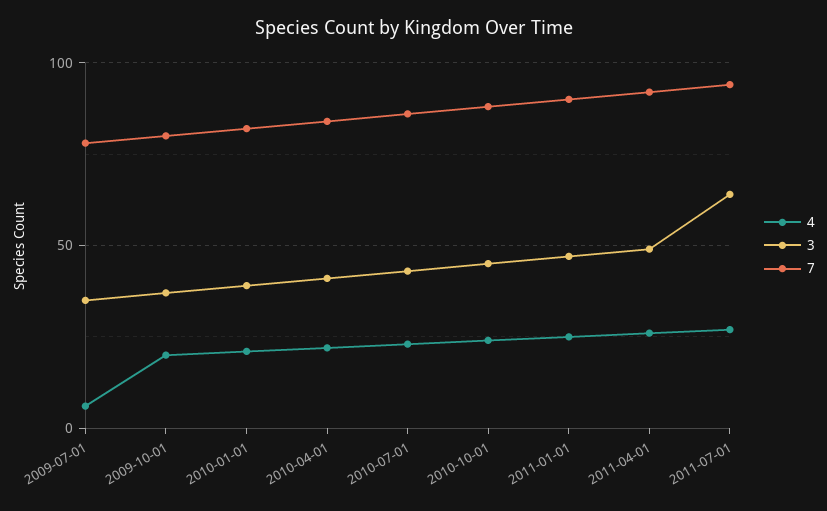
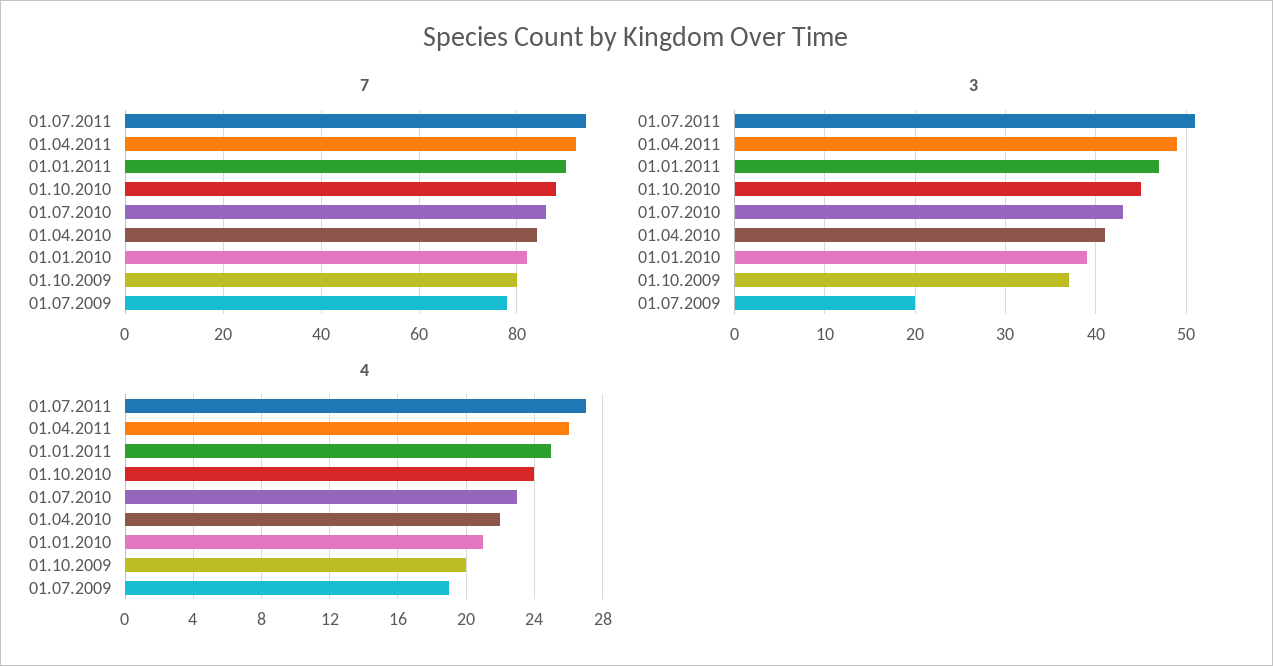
4, 2009-07-01: 5 -> 19
3, 2009-07-01: 35 -> 20
3, 2011-07-01: 65 -> 51

